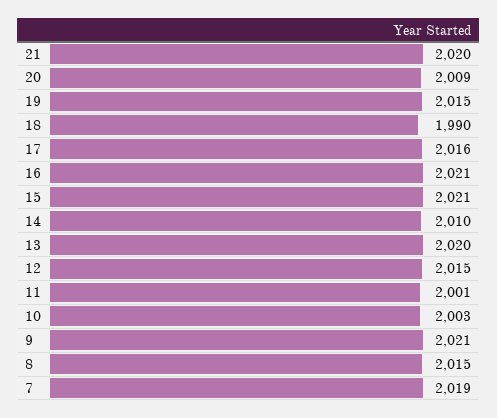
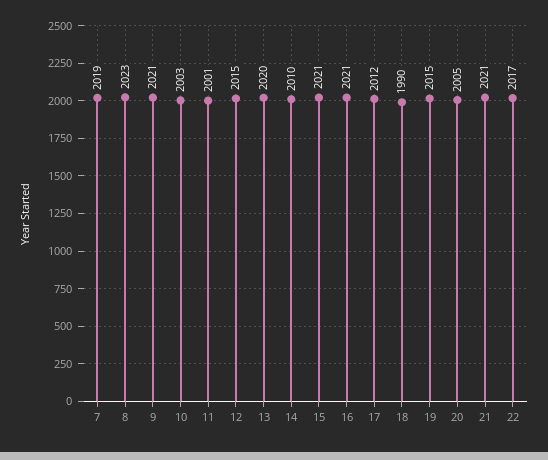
21: 2020 -> 2021
20: 2009 -> 2005
17: 2016 -> 2012
8: 2015 -> 2023
22: none -> 2017

